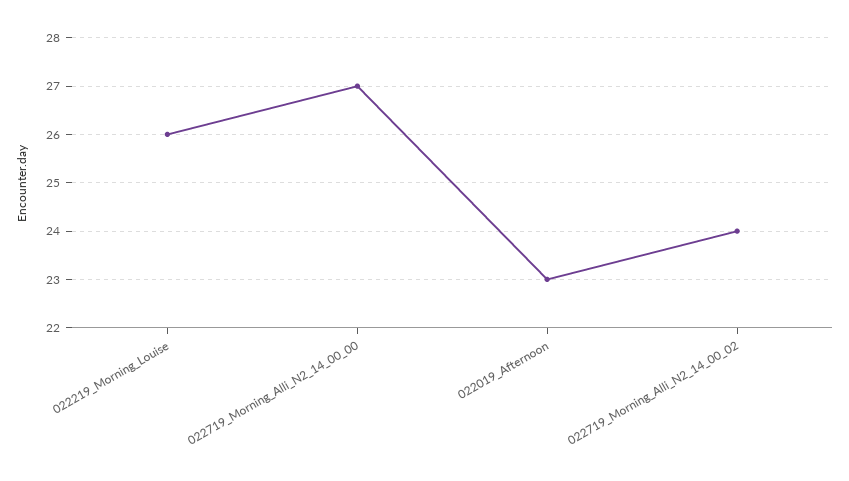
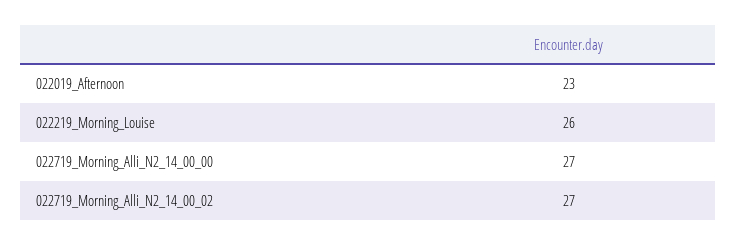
022719_Morning_Alli_N2_14_00_02: 24 -> 27

